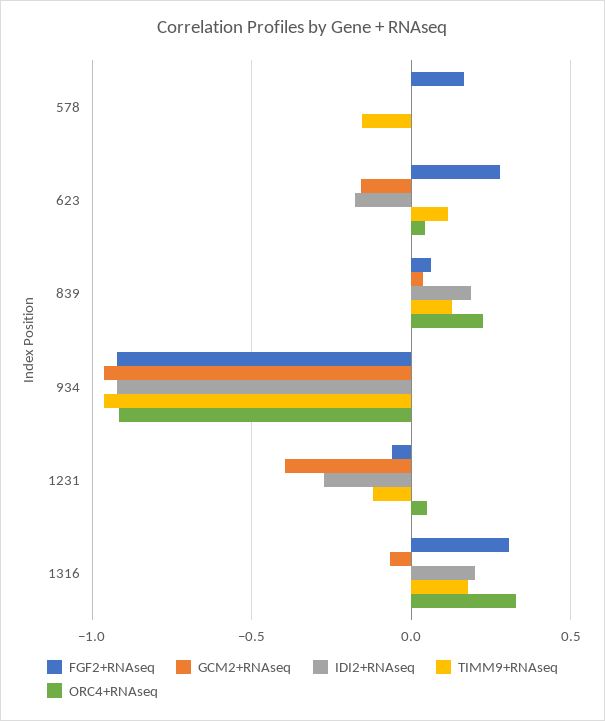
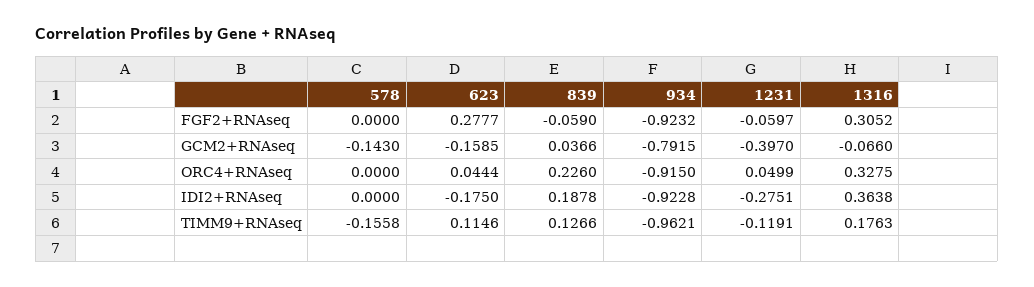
FGF2+RNAseq, 578: 0.15 -> 0
GCM2+RNAseq, 578: 0 -> -0.143
FGF2+RNAseq, 839: 0.05 -> -0.059
GCM2+RNAseq, 934: -0.95 -> -0.7915
IDI2+RNAseq, 1316: 0.2 -> 0.3638

